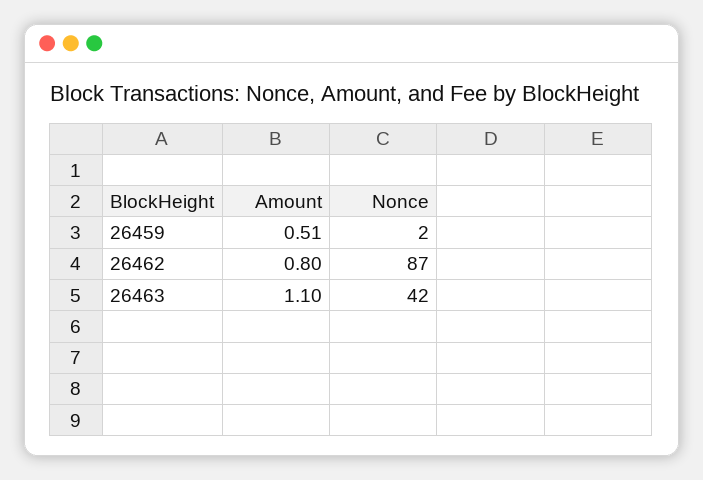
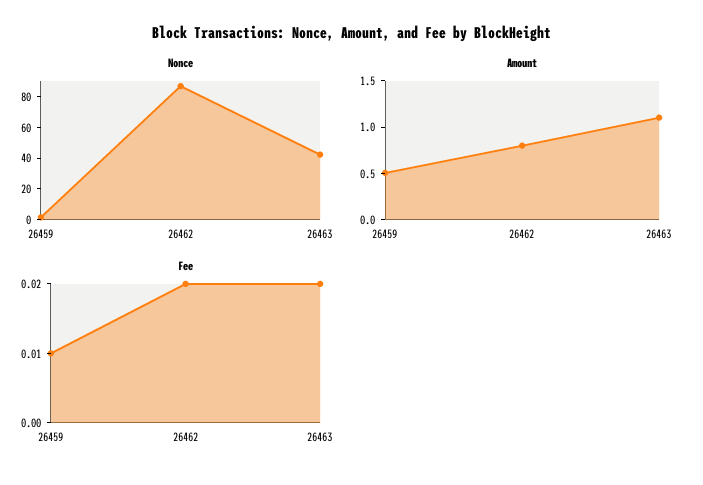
Fee, 26459: none -> 0.01
Fee, 26462: none -> 0.02
Fee, 26463: none -> 0.02

